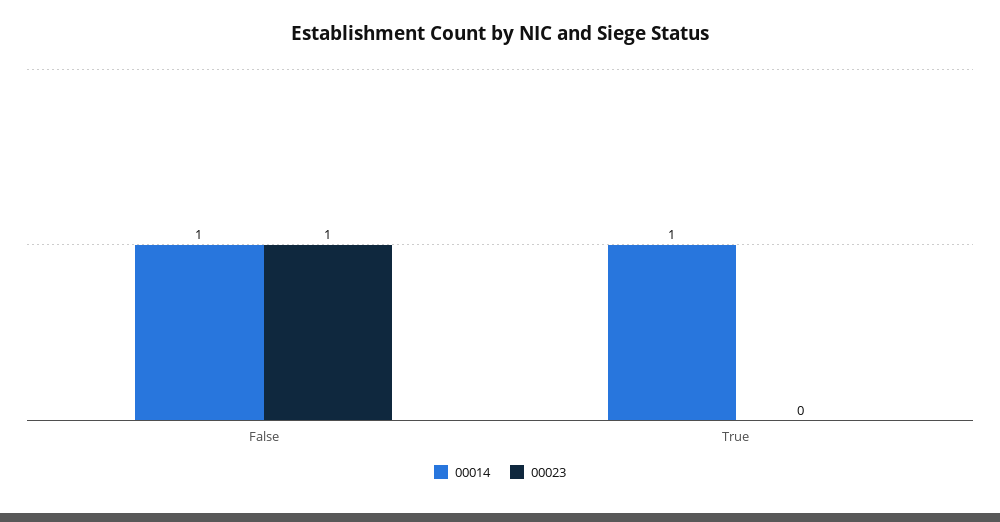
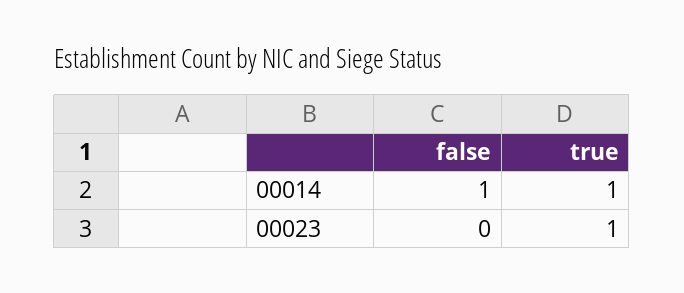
00023, False: 1 -> 0
00023, True: 0 -> 1

